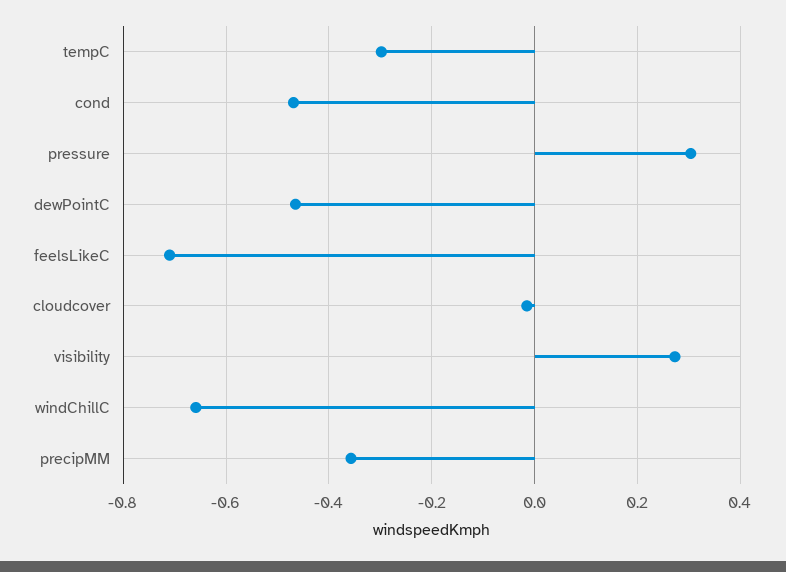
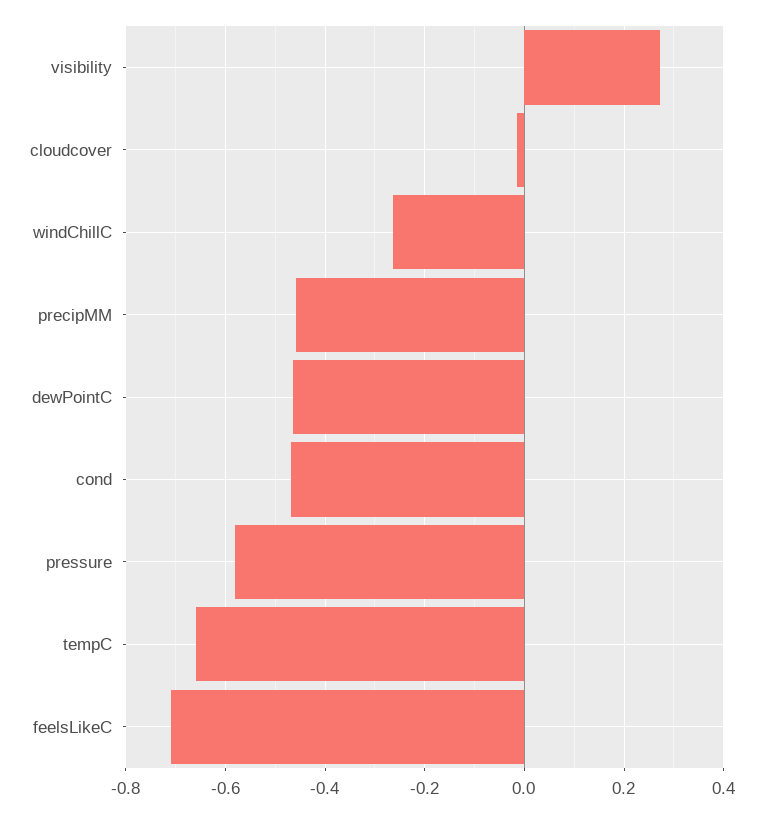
tempC: -0.3 -> -0.66
pressure: 0.3 -> -0.58
windChillC: -0.66 -> -0.26
precipMM: -0.36 -> -0.46

